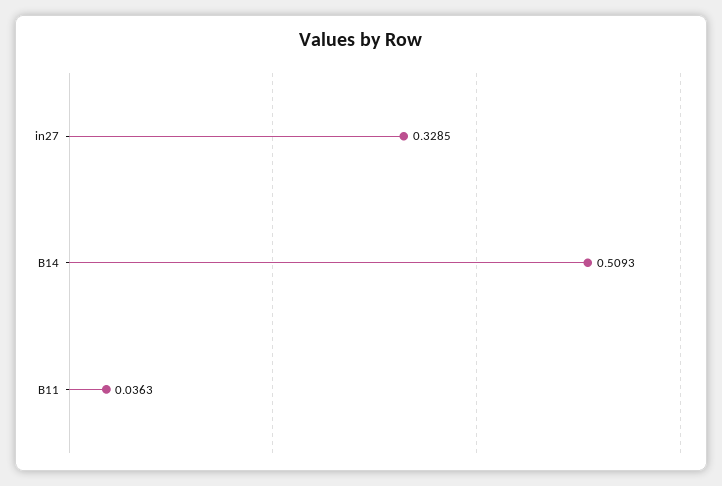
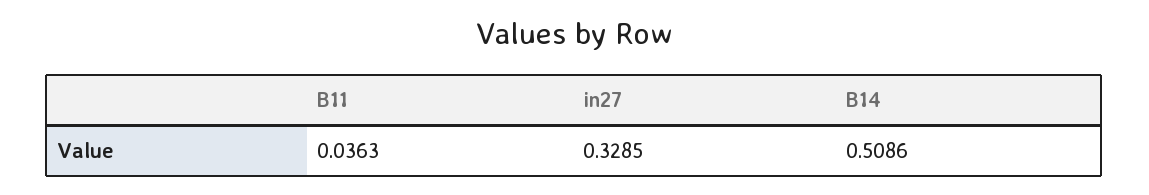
B14: 0.5093 -> 0.5086

